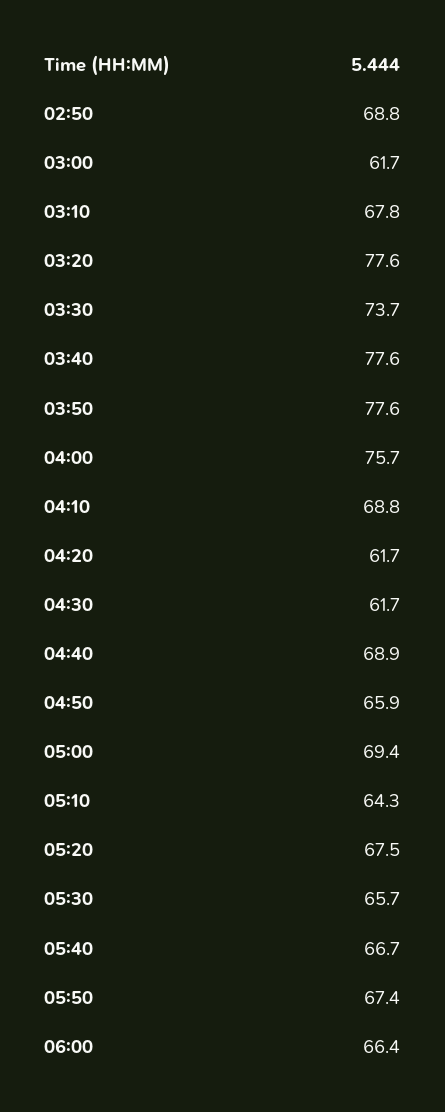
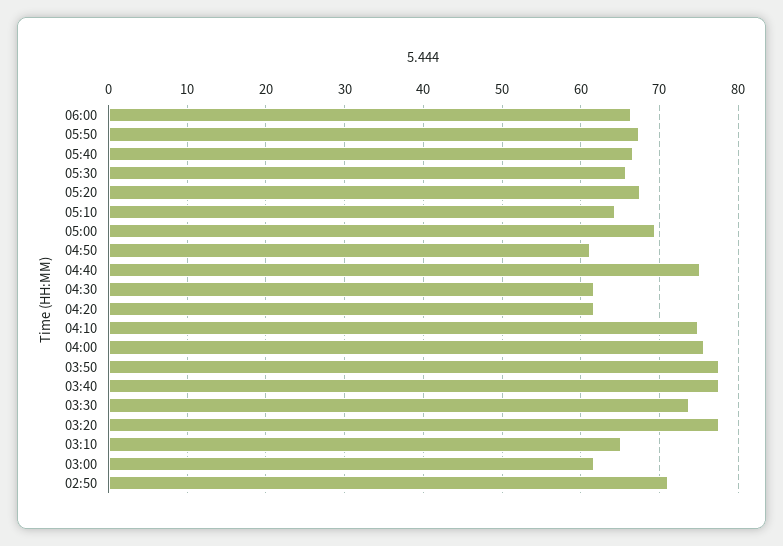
02:50: 68.8 -> 71
03:10: 67.8 -> 65
04:10: 68.8 -> 75
04:40: 68.9 -> 75
04:50: 65.9 -> 61

